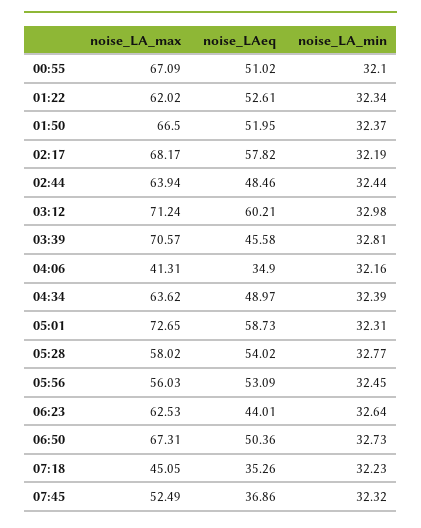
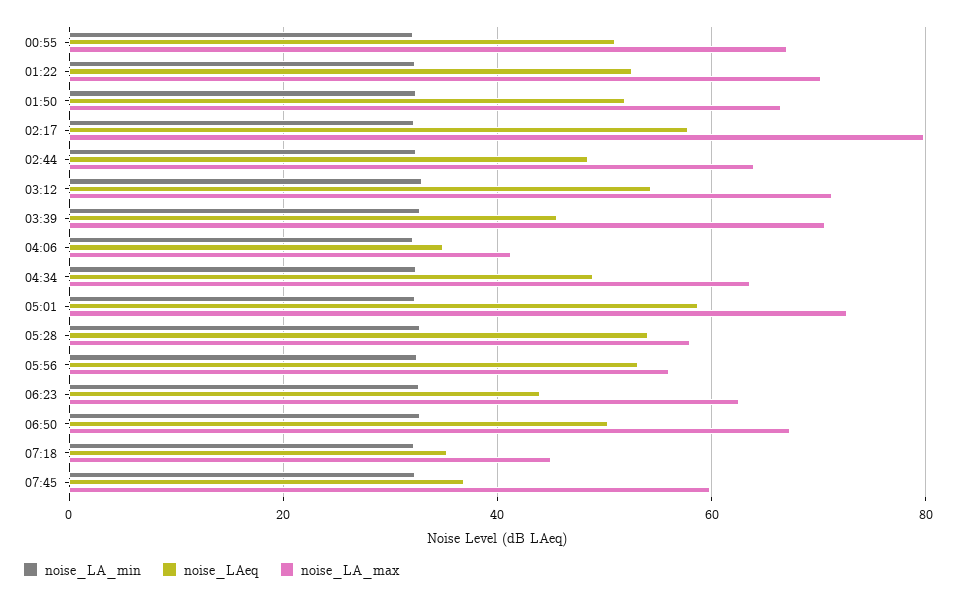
noise_LA_max, 01:22: 62.02 -> 70
noise_LA_max, 02:17: 68.17 -> 80
noise_LAeq, 03:12: 60.21 -> 54
noise_LA_max, 07:45: 52.49 -> 60

